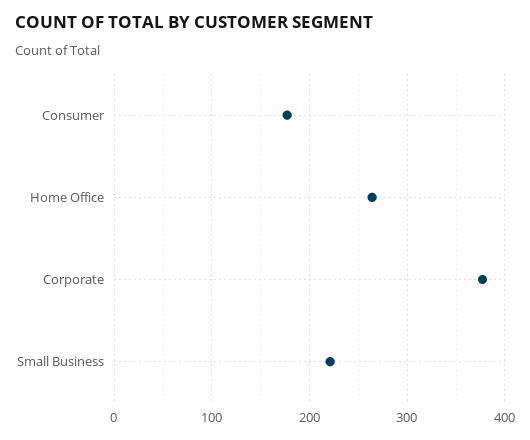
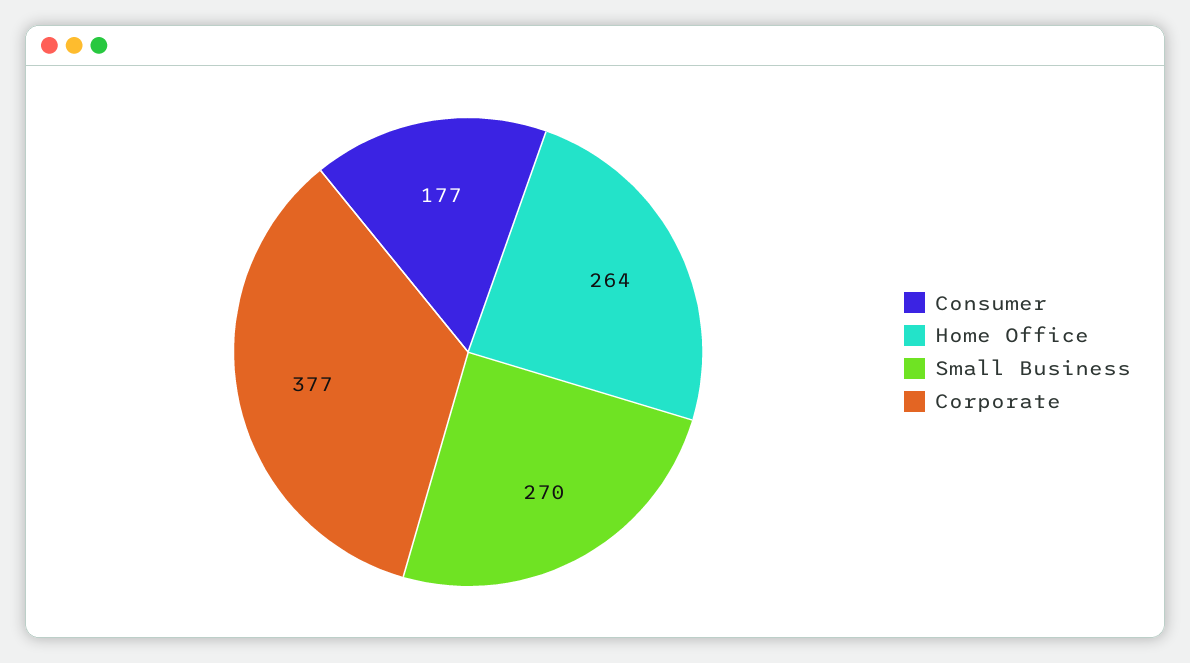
Small Business: 220 -> 270

